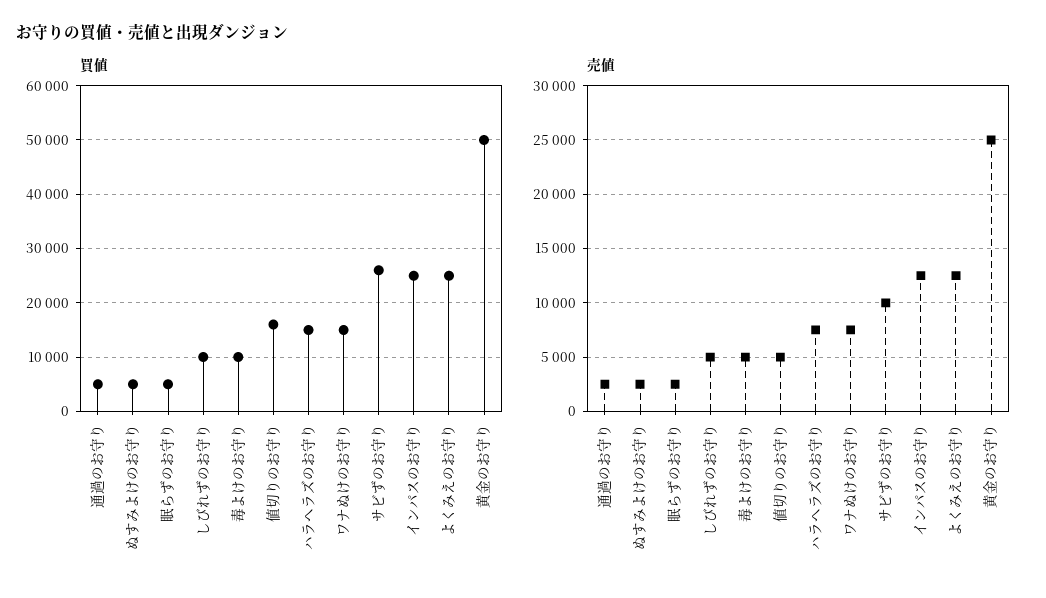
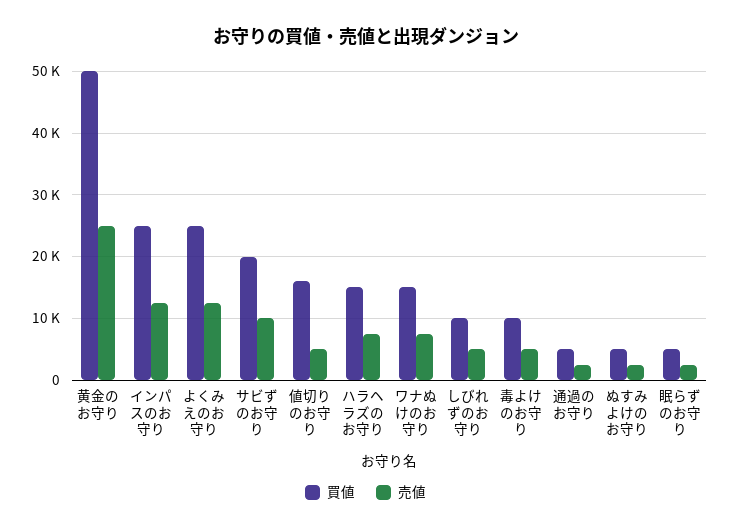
買値, サビずのお守り: 26000 -> 20000

